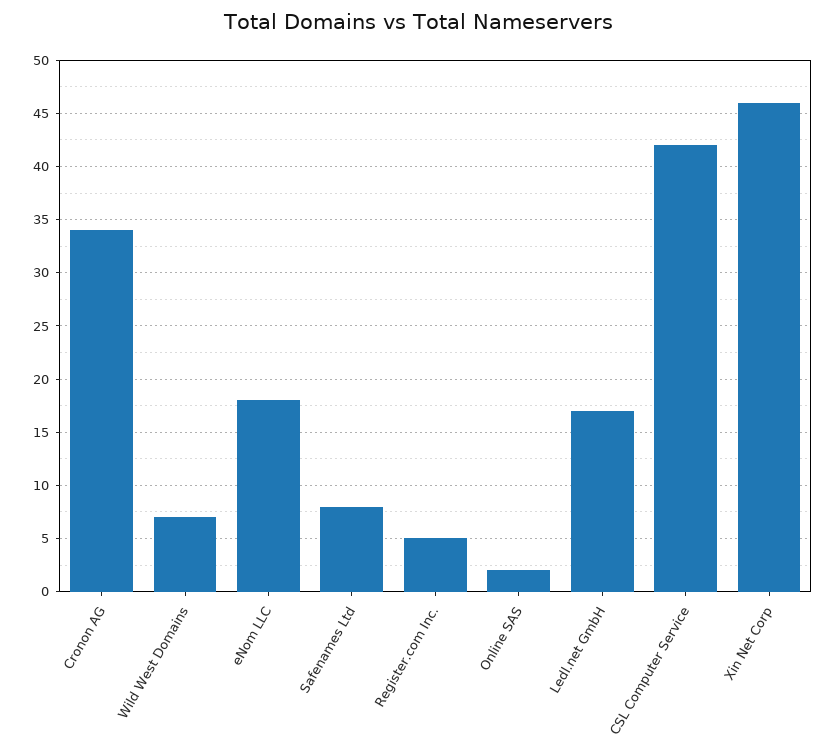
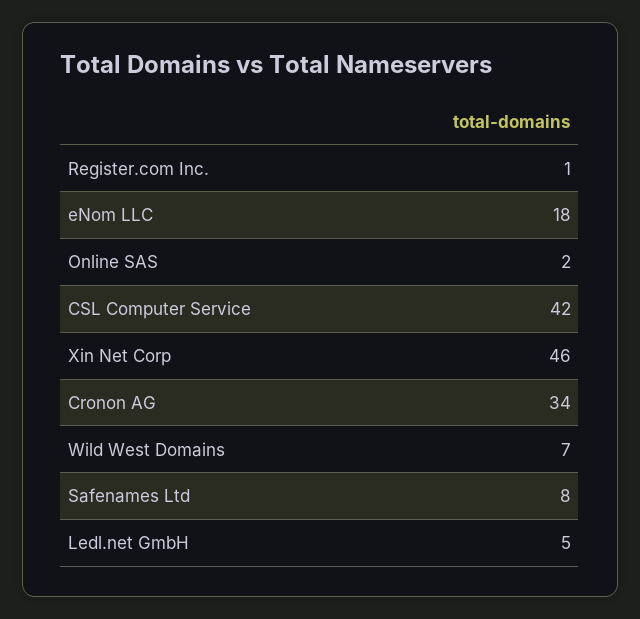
Register.com Inc.: 5 -> 1
Ledl.net GmbH: 17 -> 5

